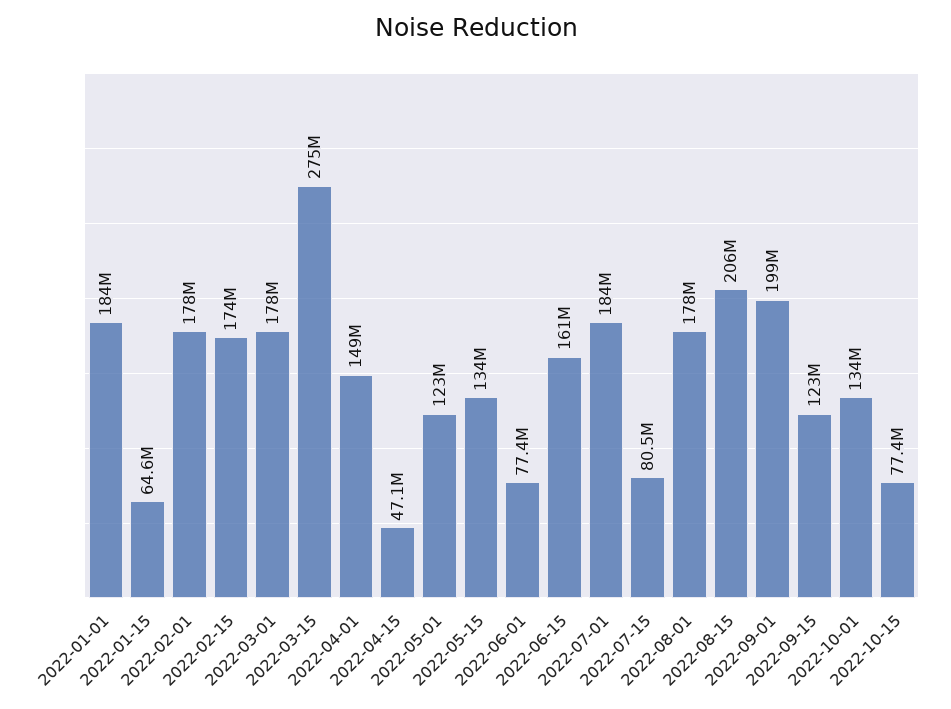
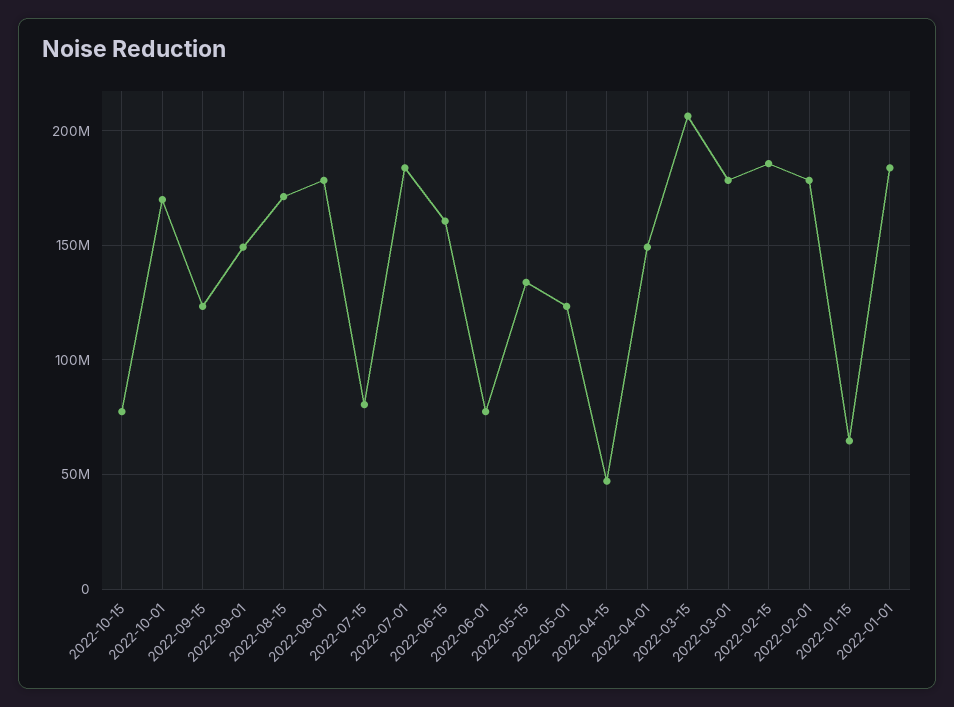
2022-02-15: 174000000 -> 185000000
2022-03-15: 275000000 -> 205000000
2022-08-15: 206000000 -> 170000000
2022-09-01: 199000000 -> 150000000
2022-10-01: 134000000 -> 170000000

